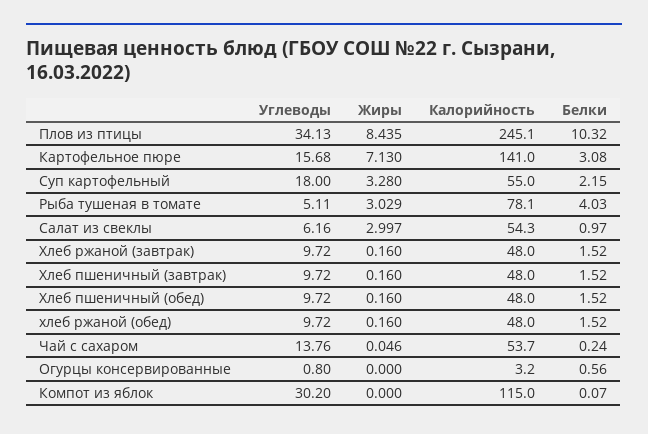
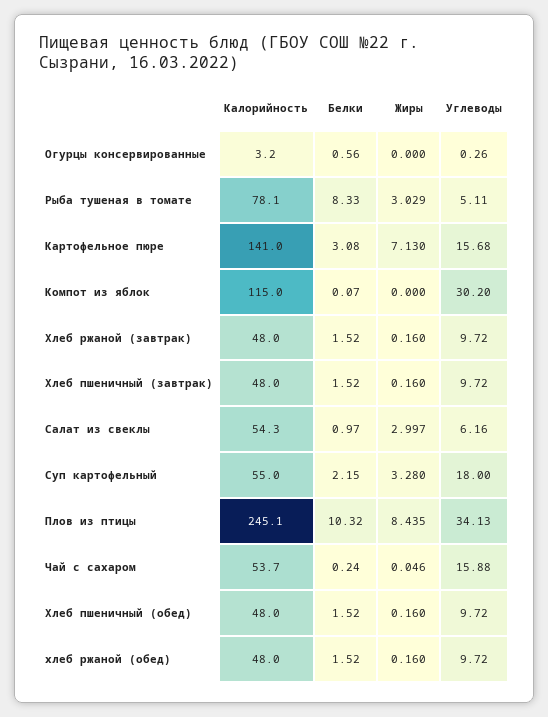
Белки, Рыба тушеная в томате: 4.03 -> 8.33
Углеводы, Чай с сахаром: 13.76 -> 15.88
Углеводы, Огурцы консервированные: 0.8 -> 0.26

